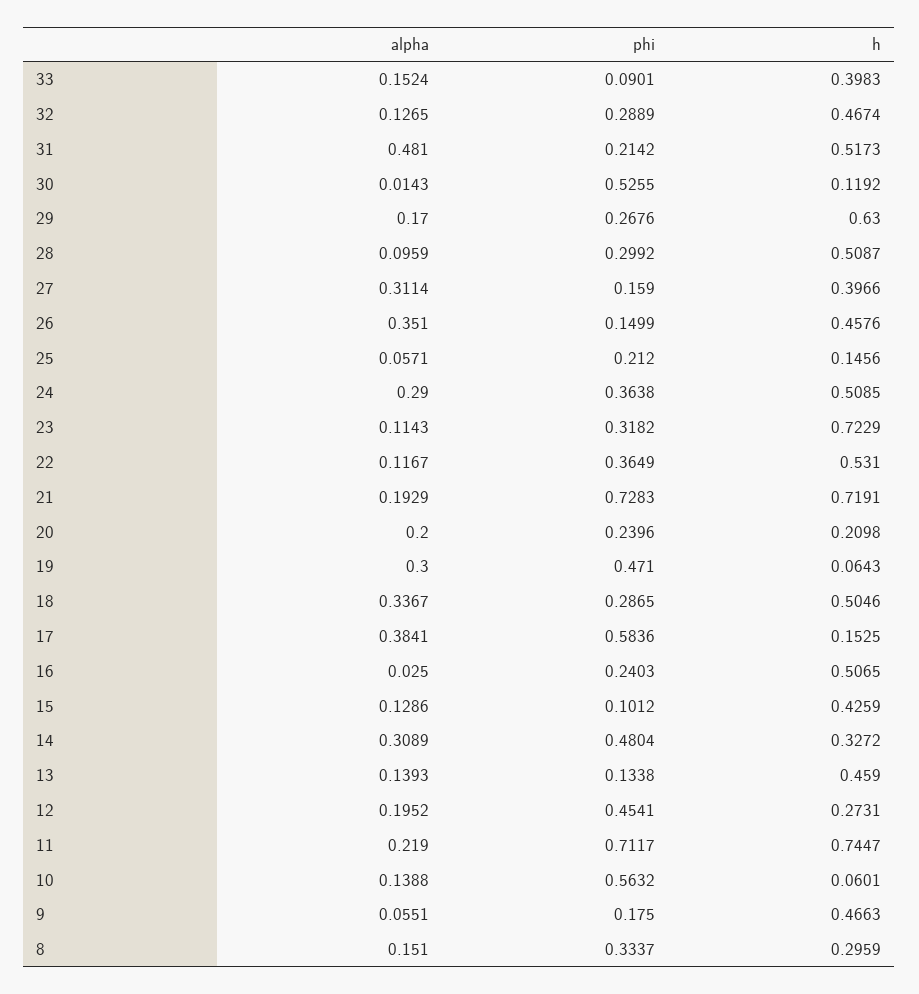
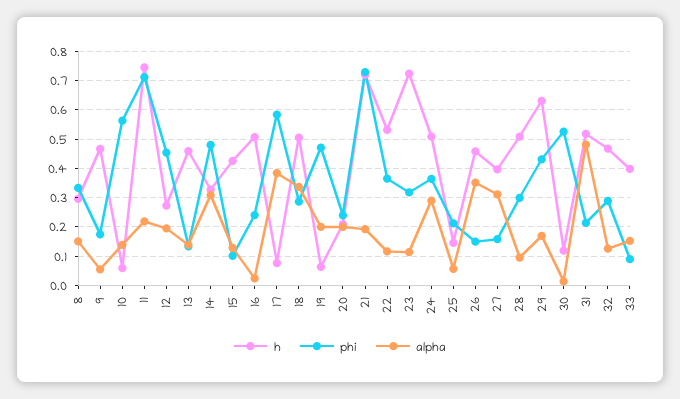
phi, 29: 0.2676 -> 0.425
alpha, 19: 0.3 -> 0.2
h, 17: 0.1525 -> 0.075

